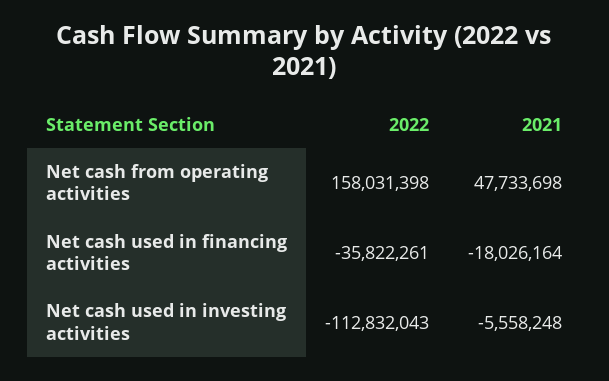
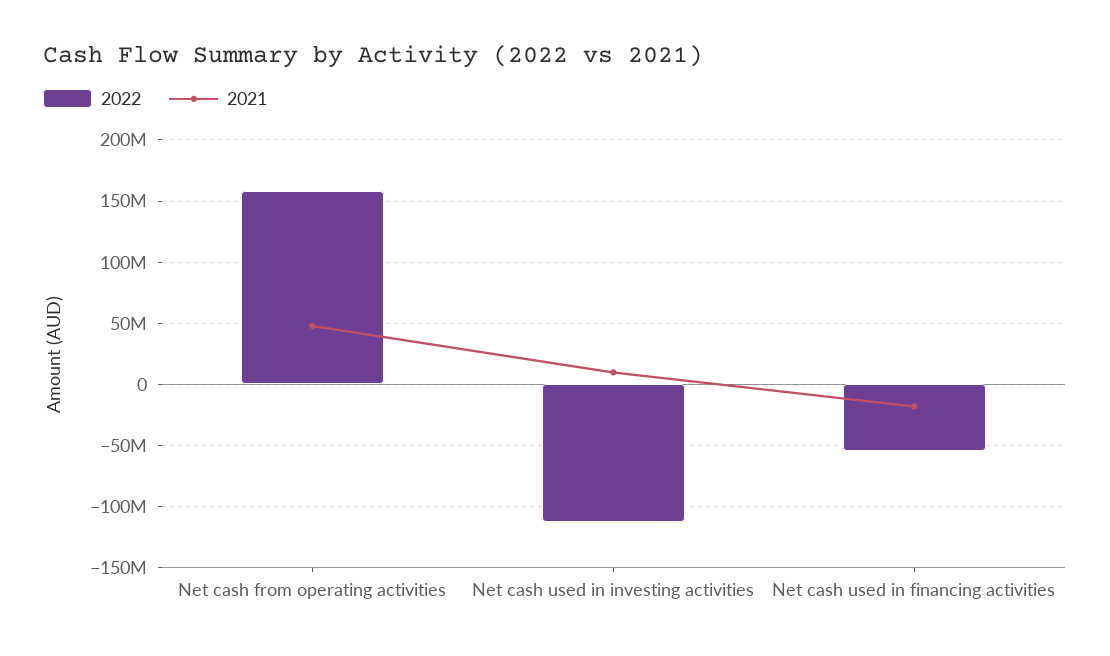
2022, Net cash used in financing activities: -35822261 -> -55000000
2021, Net cash used in investing activities: -5558248 -> 10000000

